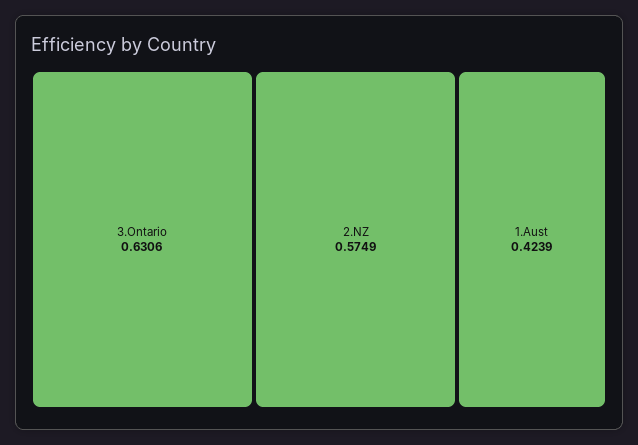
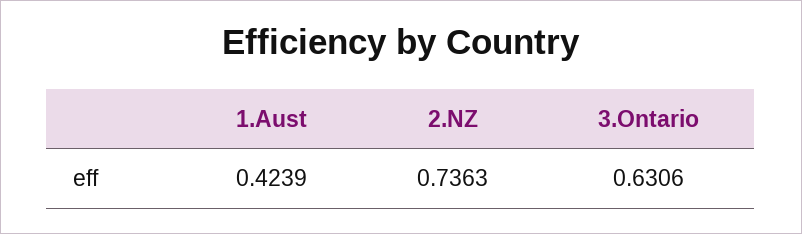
2.NZ: 0.5749 -> 0.7363

